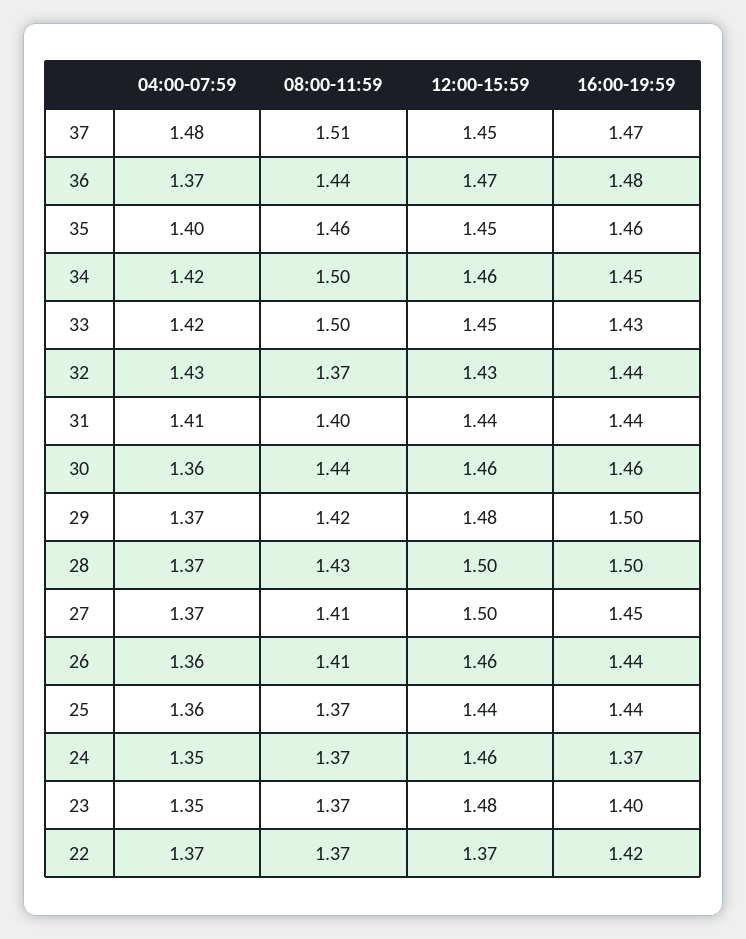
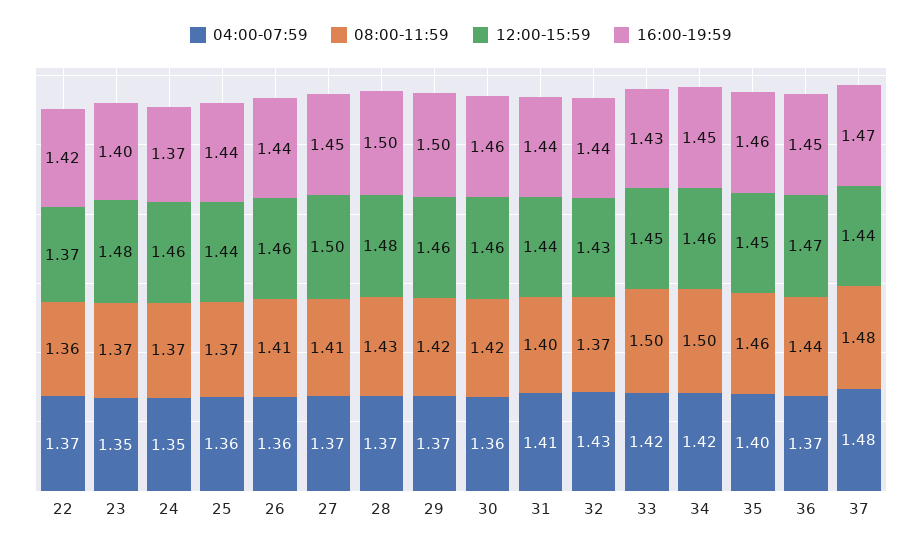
08:00-11:59, 37: 1.51 -> 1.48
12:00-15:59, 37: 1.45 -> 1.44
16:00-19:59, 36: 1.48 -> 1.45
08:00-11:59, 30: 1.44 -> 1.42
12:00-15:59, 29: 1.48 -> 1.46
12:00-15:59, 28: 1.5 -> 1.48
08:00-11:59, 22: 1.37 -> 1.36

